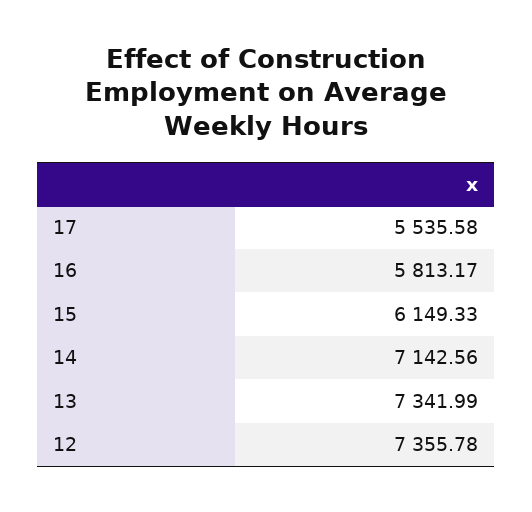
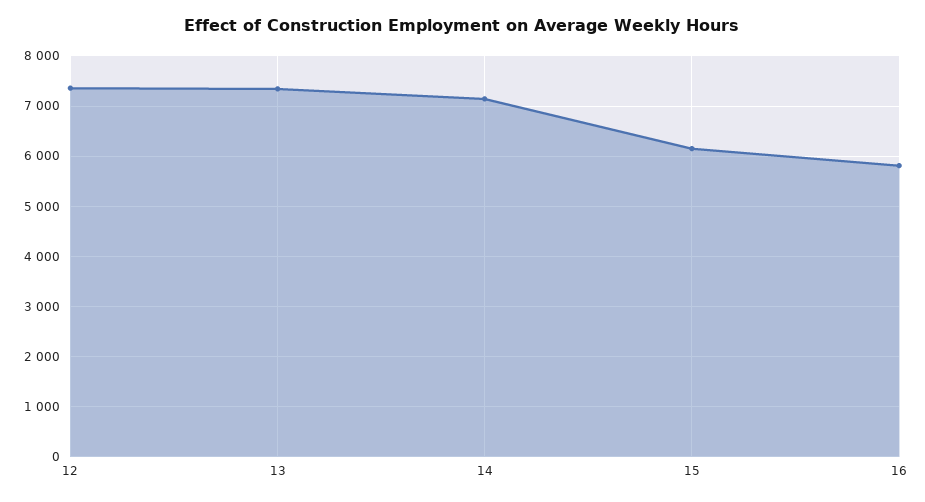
17: 5535.58 -> none

